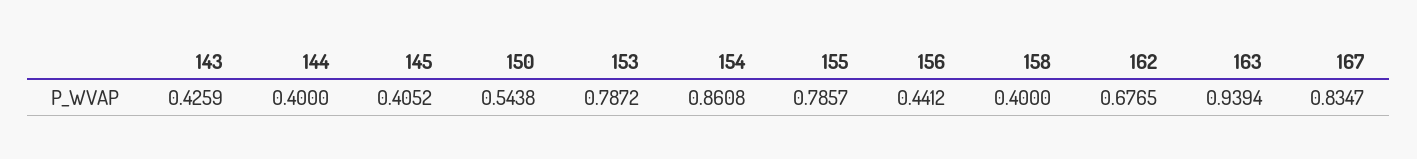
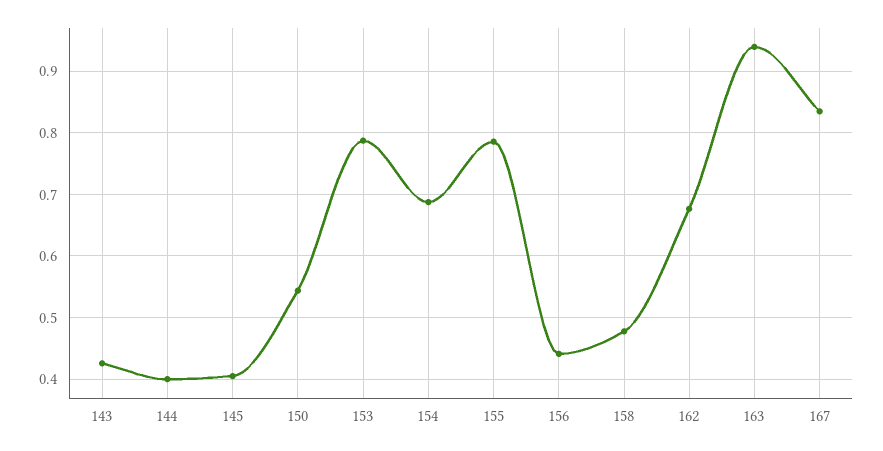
154: 0.8608 -> 0.69
158: 0.4 -> 0.48

